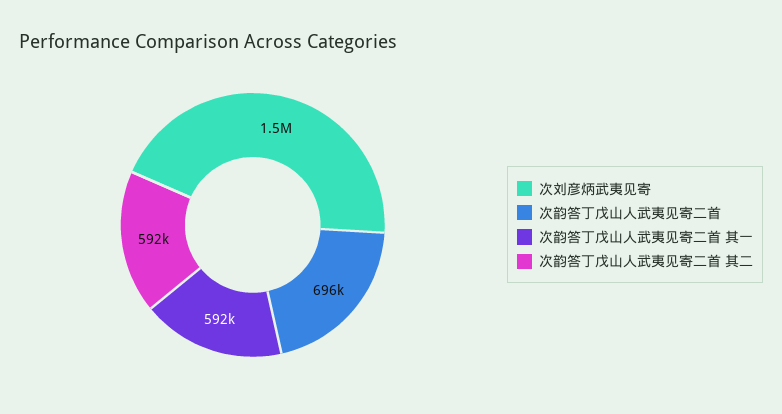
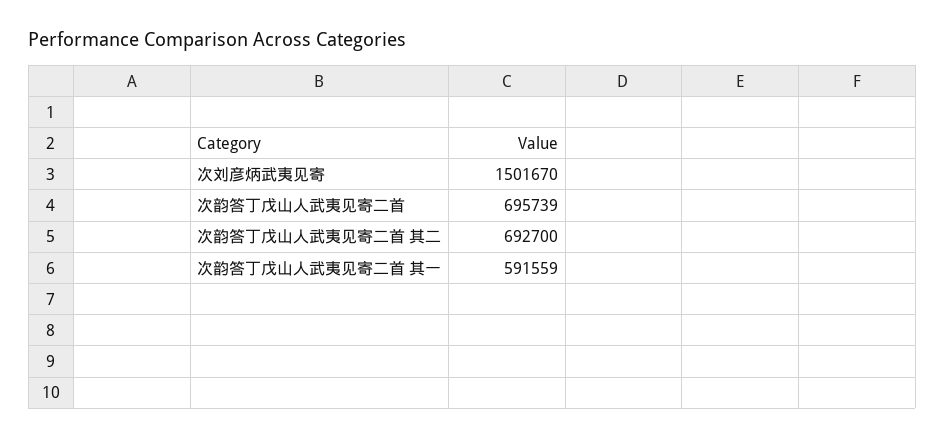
次韵答丁戊山人武夷见寄二首 其二: 592000 -> 692700

